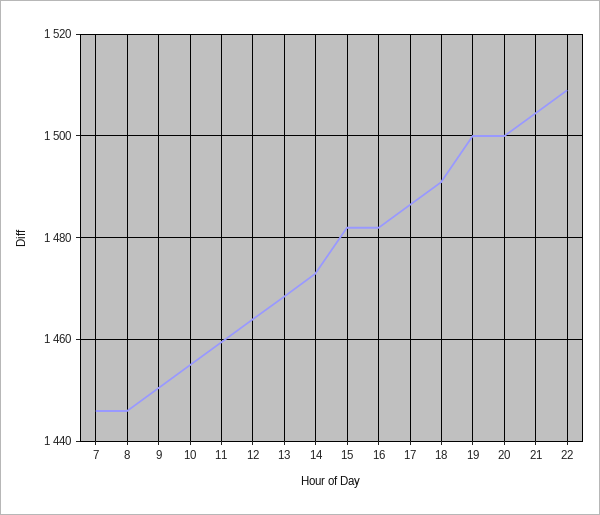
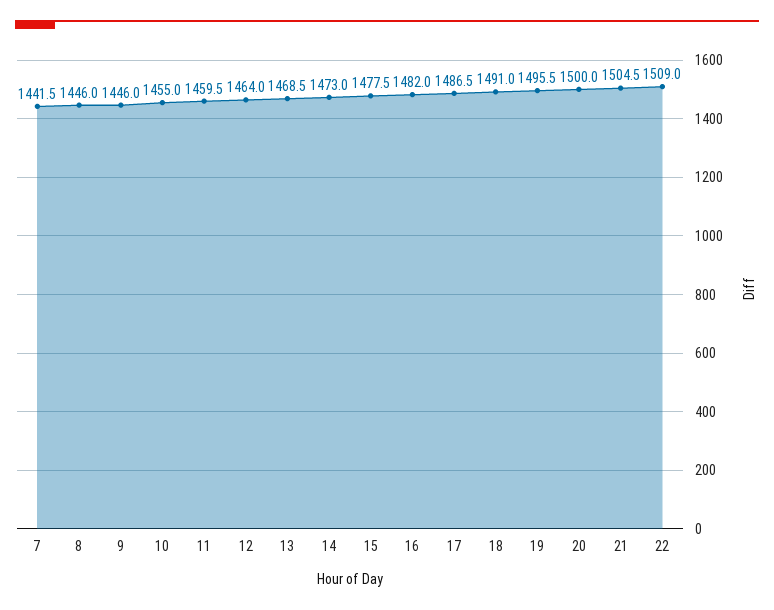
7: 1446 -> 1441.5
9: 1450 -> 1446
15: 1482 -> 1477.5
19: 1500 -> 1495.5

